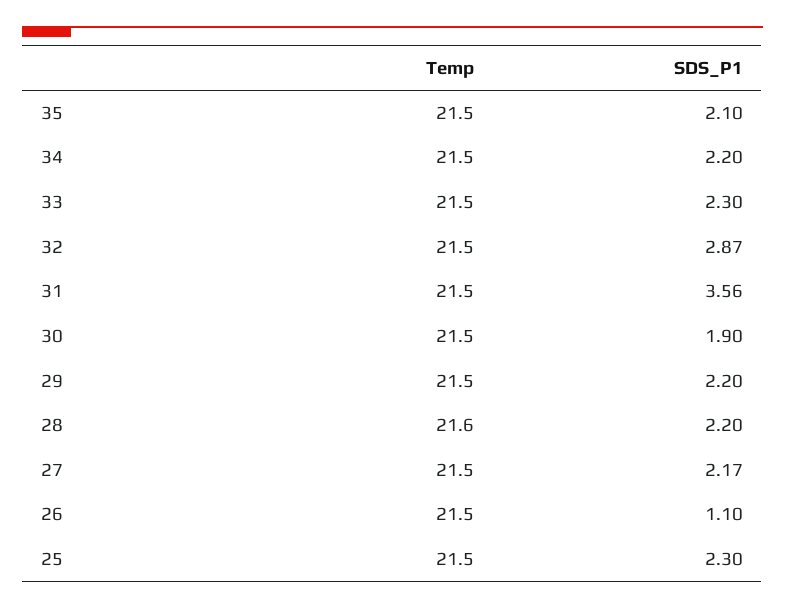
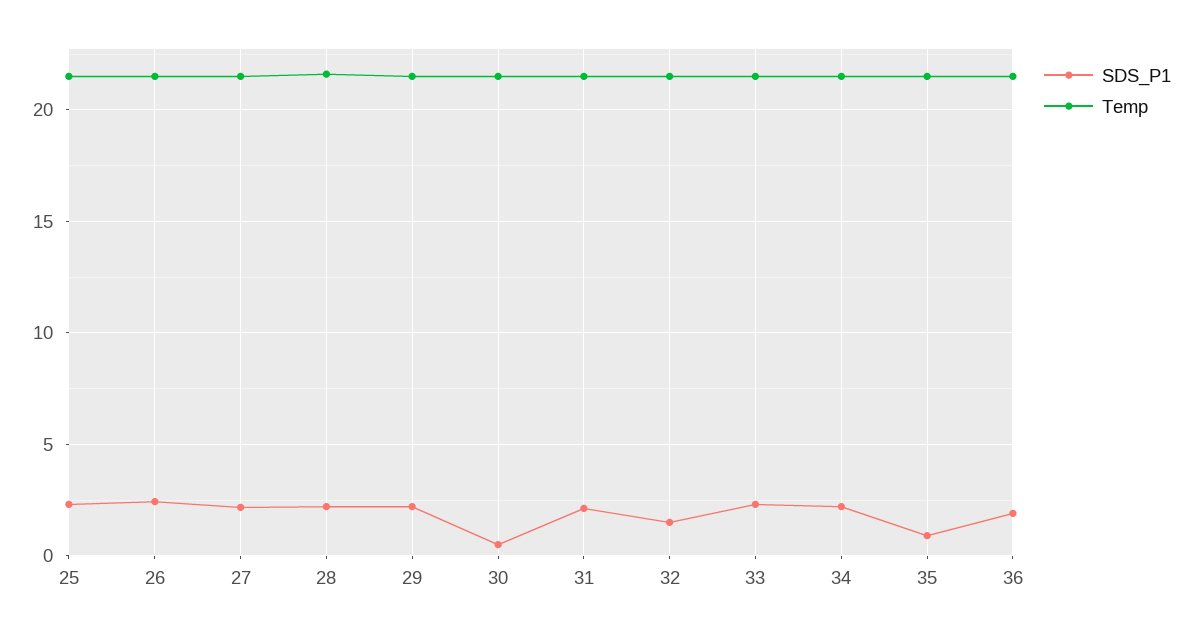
SDS_P1, 35: 2.1 -> 1
SDS_P1, 32: 2.87 -> 1.5
SDS_P1, 31: 3.56 -> 2
SDS_P1, 30: 1.9 -> 0.5
SDS_P1, 26: 1.1 -> 2.5
SDS_P1, 36: none -> 2
Temp, 36: none -> 21.5

